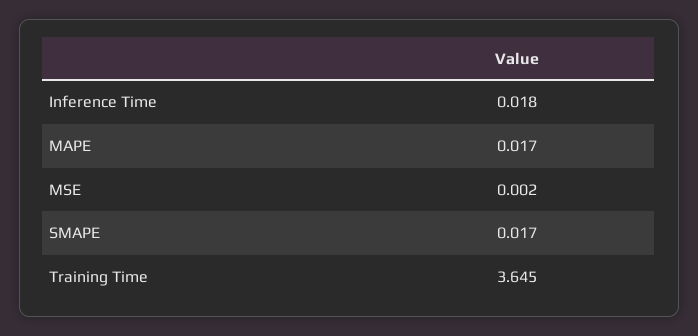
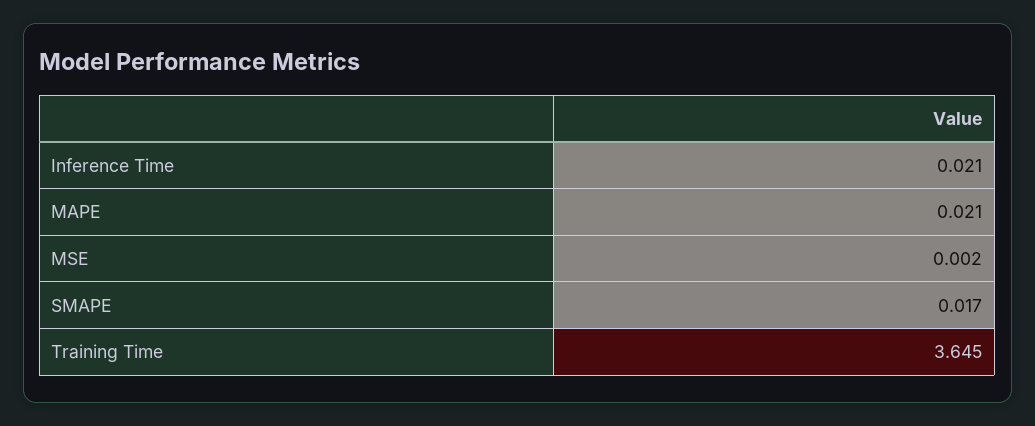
Inference Time: 0.018 -> 0.021
MAPE: 0.017 -> 0.021

